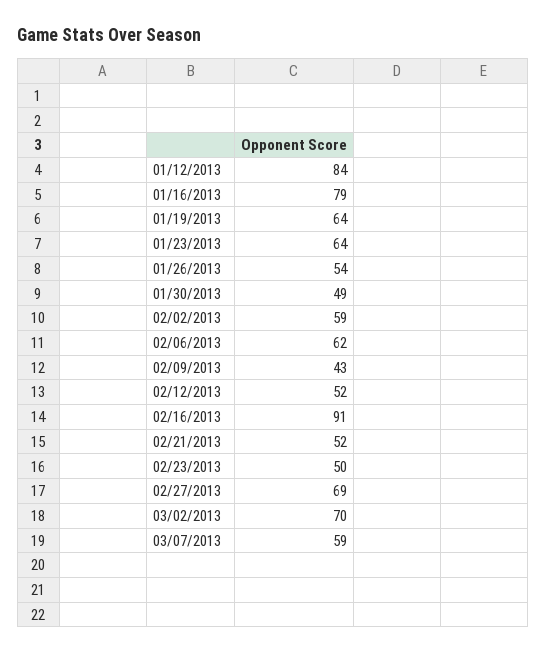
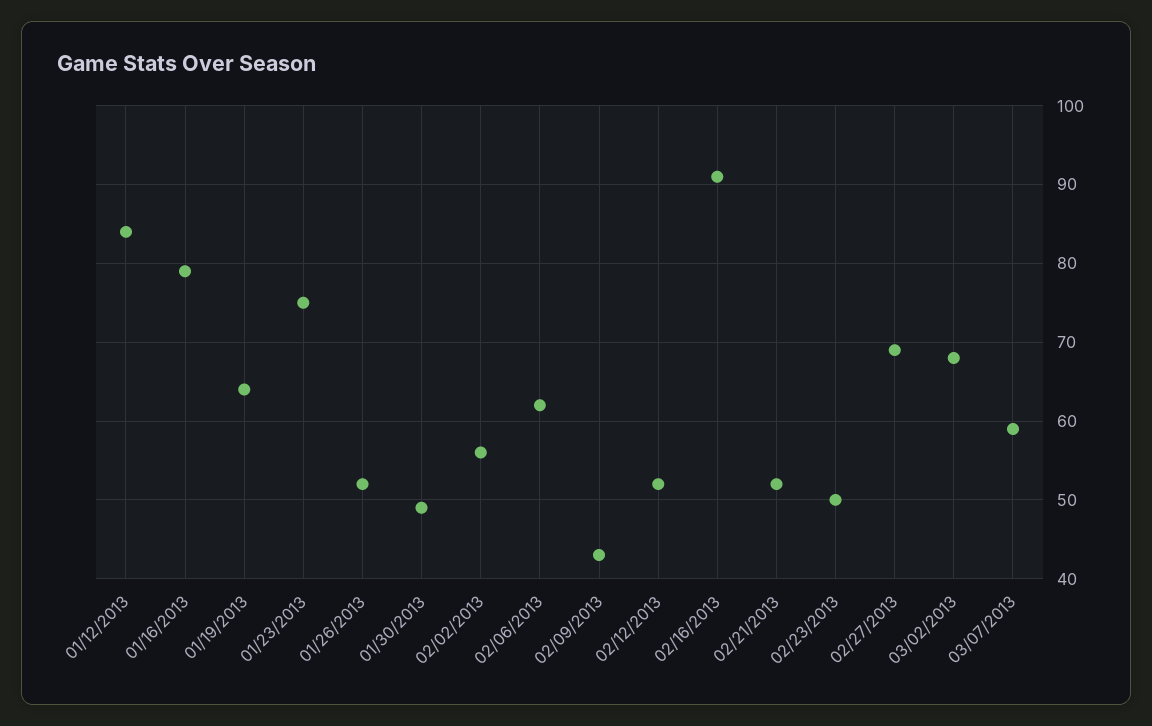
01/23/2013: 64 -> 75
01/26/2013: 54 -> 52
02/02/2013: 59 -> 56
03/02/2013: 70 -> 68

